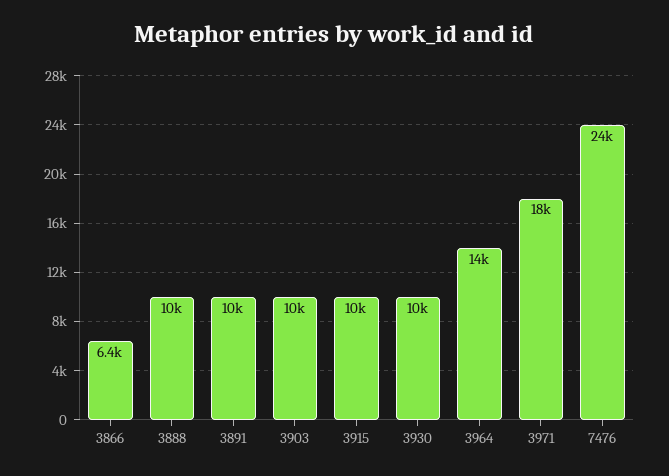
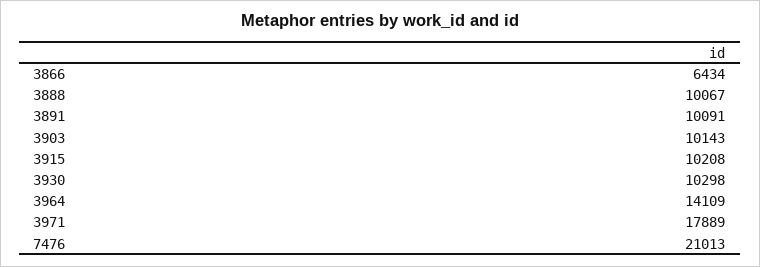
7476: 24000 -> 21013

